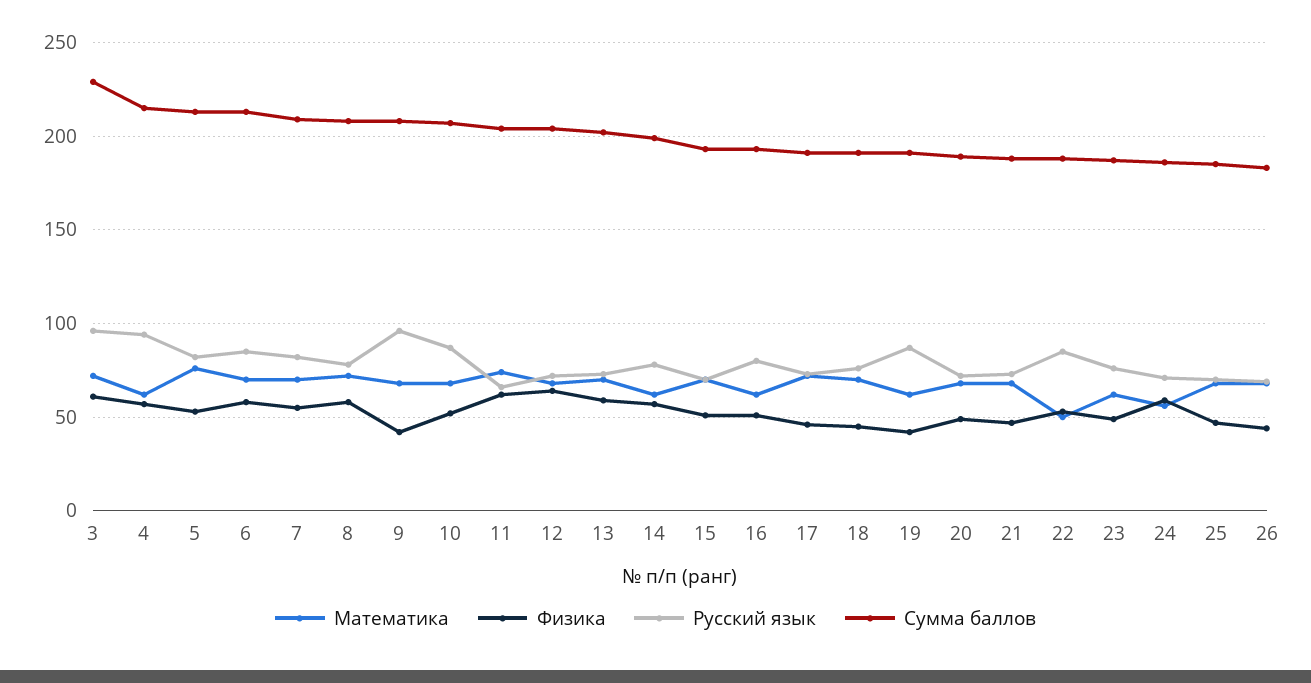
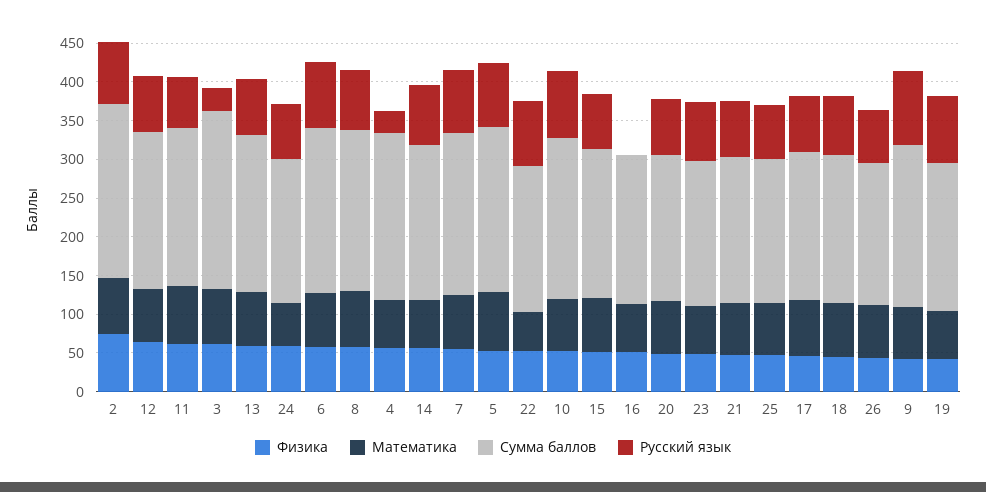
Русский язык, 3: 95 -> 25
Русский язык, 4: 95 -> 25
Русский язык, 16: 80 -> 0
Физика, 2: none -> 75
Математика, 2: none -> 75
Сумма баллов, 2: none -> 225
Русский язык, 2: none -> 75

